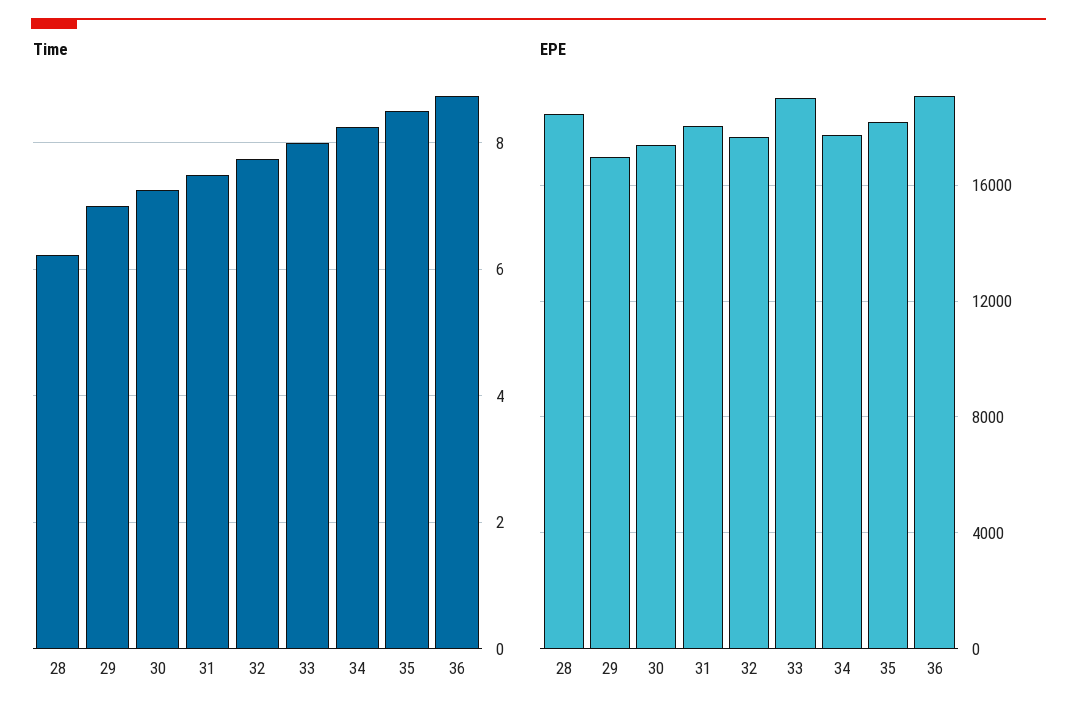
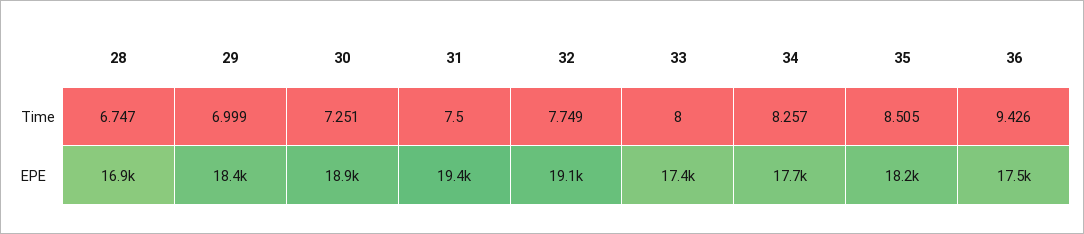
Time, 28: 6.2 -> 6.747
Time, 36: 8.8 -> 9.426
EPE, 28: 18500 -> 16900
EPE, 29: 17000 -> 18400
EPE, 30: 17500 -> 18900
EPE, 31: 18000 -> 19400
EPE, 32: 17500 -> 19100
EPE, 33: 19000 -> 17400
EPE, 36: 19000 -> 17500

